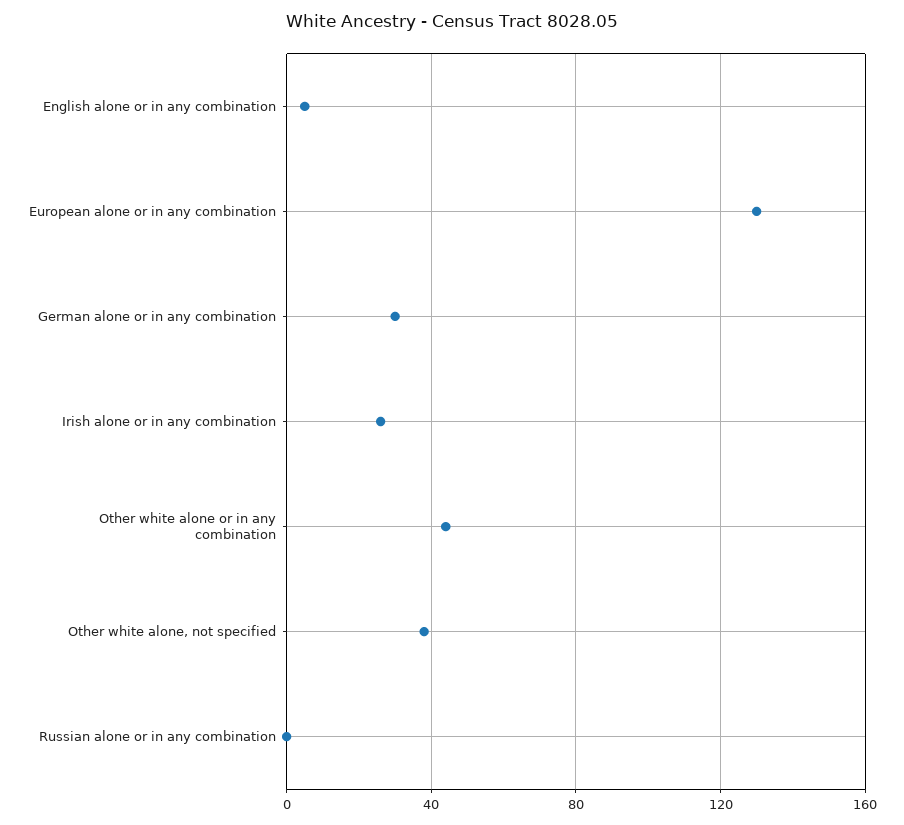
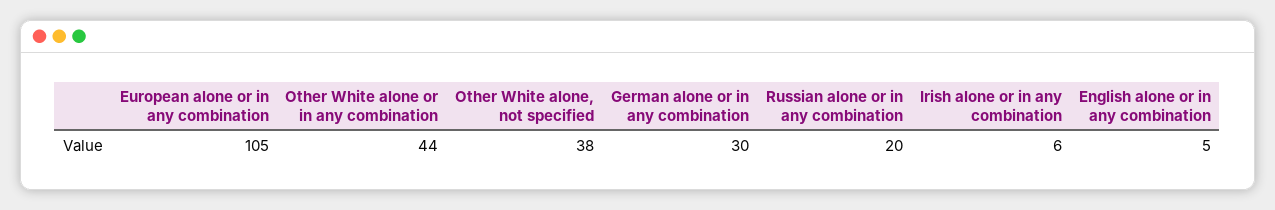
European alone or in any combination: 130 -> 105
Irish alone or in any combination: 25 -> 6
Russian alone or in any combination: 0 -> 20

